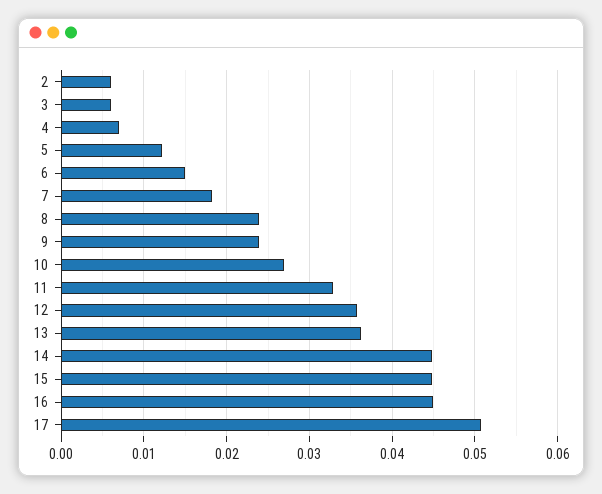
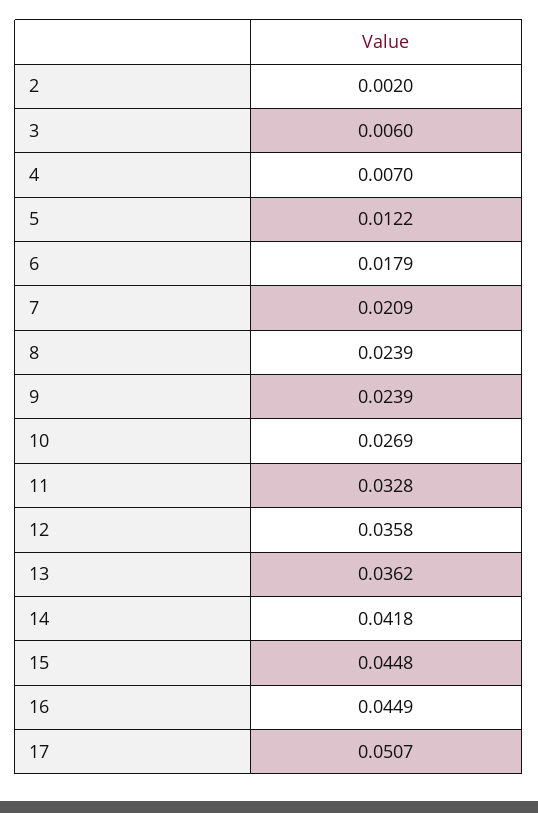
2: 0.006 -> 0.002
6: 0.015 -> 0.0179
7: 0.018 -> 0.0209
14: 0.045 -> 0.0418

